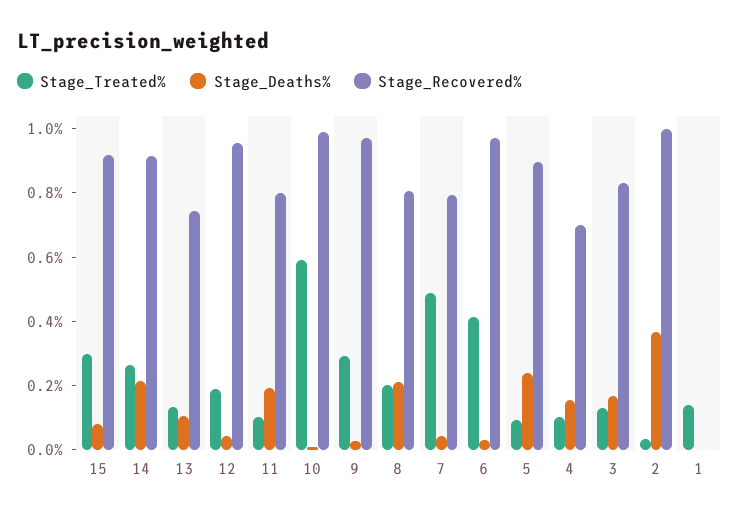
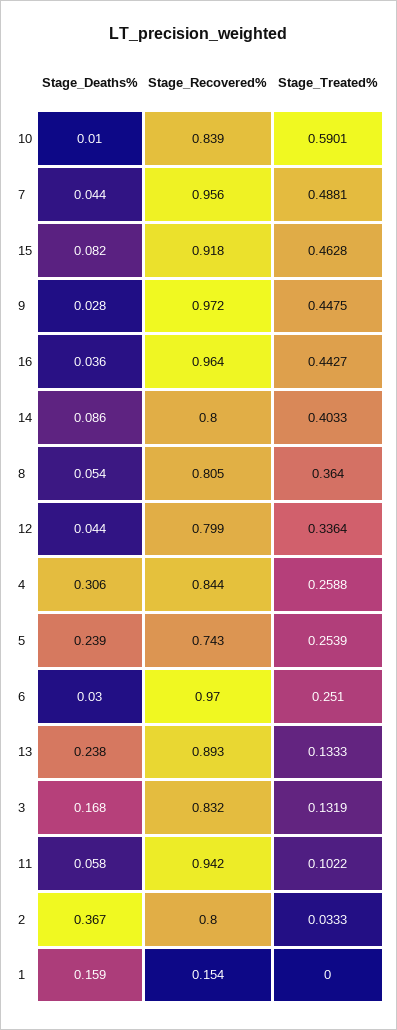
Stage_Treated%, 15: 0.3 -> 0.4628
Stage_Treated%, 14: 0.25 -> 0.4033
Stage_Deaths%, 14: 0.2 -> 0.086
Stage_Recovered%, 14: 0.9 -> 0.8
Stage_Deaths%, 13: 0.1 -> 0.238
Stage_Recovered%, 13: 0.75 -> 0.893
Stage_Treated%, 12: 0.2 -> 0.3364
Stage_Recovered%, 12: 0.95 -> 0.799
Stage_Deaths%, 11: 0.2 -> 0.058
Stage_Recovered%, 11: 0.8 -> 0.942
Stage_Recovered%, 10: 1 -> 0.839
Stage_Treated%, 9: 0.3 -> 0.4475
Stage_Treated%, 8: 0.2 -> 0.364
Stage_Deaths%, 8: 0.2 -> 0.054
Stage_Recovered%, 7: 0.8 -> 0.956
Stage_Treated%, 6: 0.4 -> 0.251
Stage_Treated%, 5: 0.1 -> 0.2539
Stage_Recovered%, 5: 0.9 -> 0.743
Stage_Treated%, 4: 0.1 -> 0.2588
Stage_Deaths%, 4: 0.15 -> 0.306
Stage_Recovered%, 4: 0.7 -> 0.844
Stage_Recovered%, 2: 1 -> 0.8
Stage_Treated%, 1: 0.15 -> 0
Stage_Deaths%, 1: 0 -> 0.159
Stage_Recovered%, 1: 0 -> 0.154
Stage_Deaths%, 16: none -> 0.036
Stage_Recovered%, 16: none -> 0.964
Stage_Treated%, 16: none -> 0.4427

